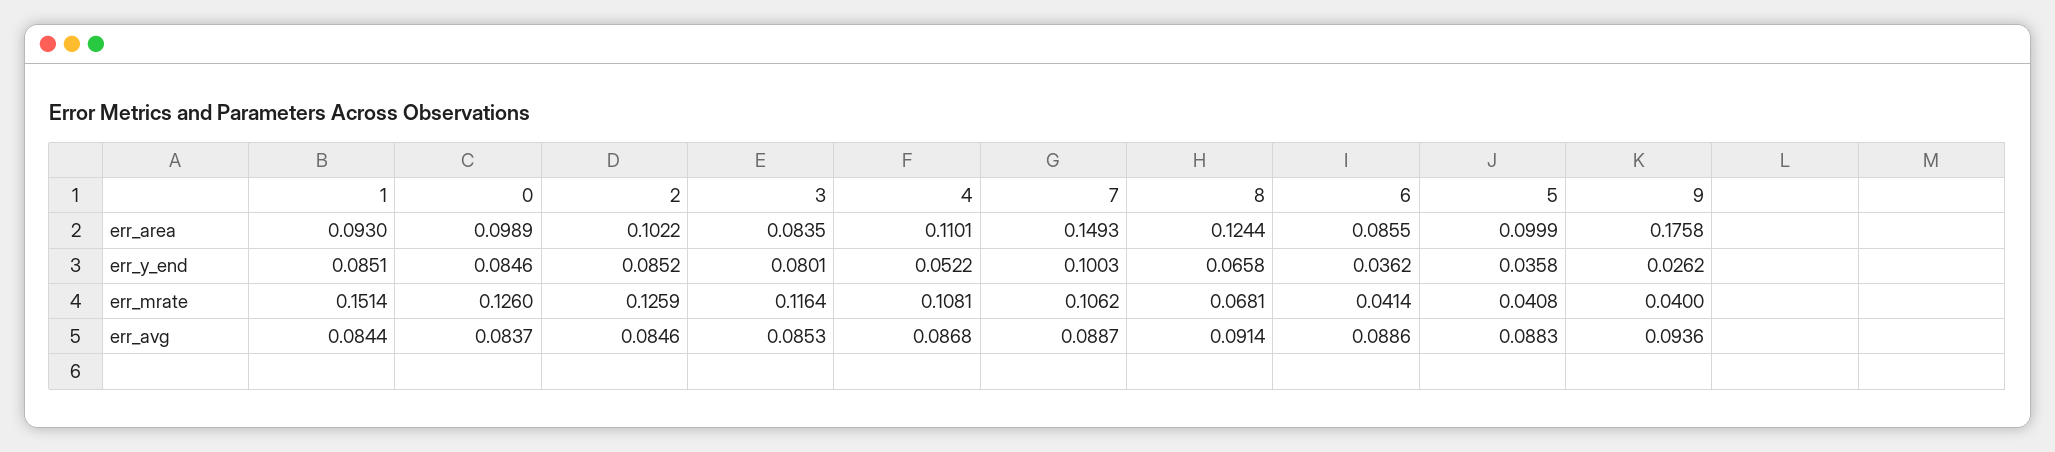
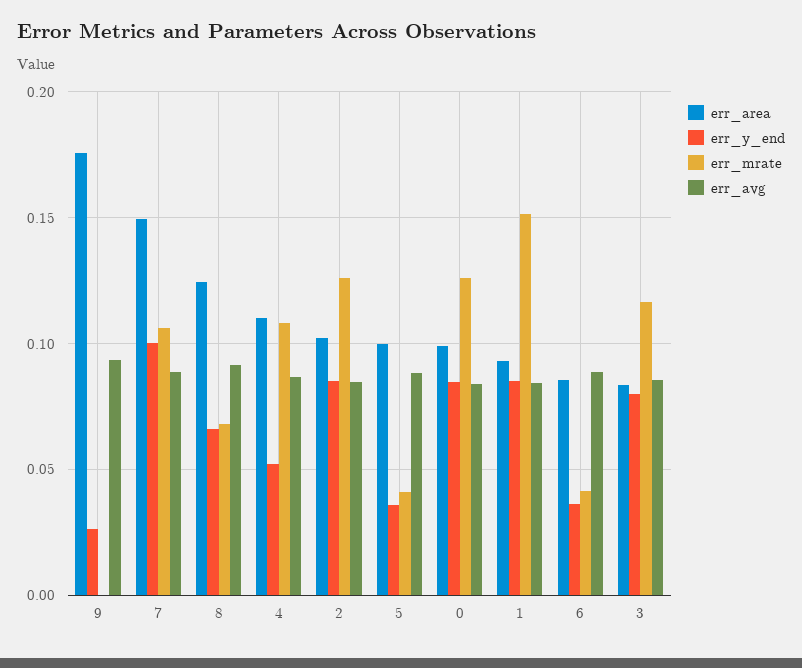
err_mrate, 9: 0.04 -> 0

